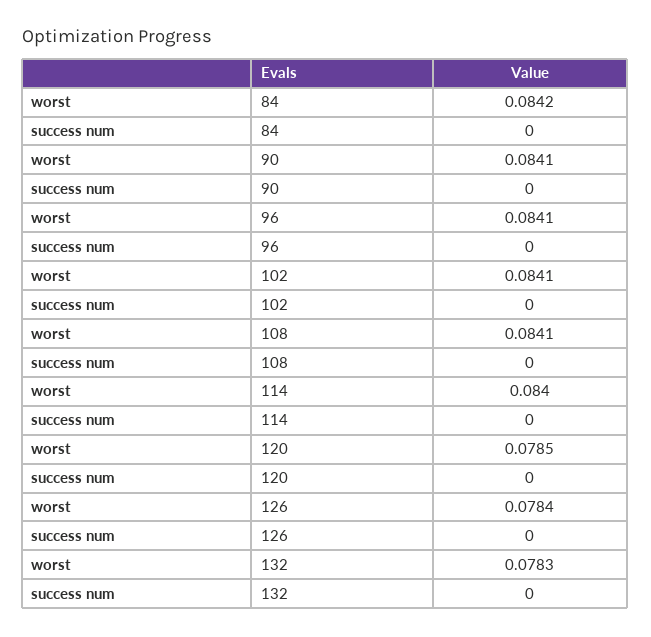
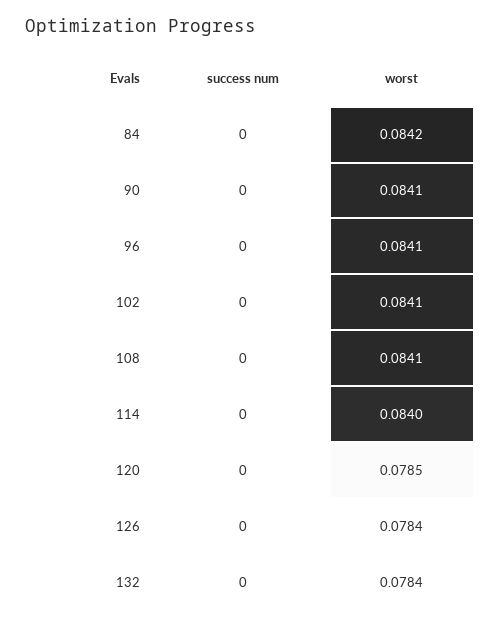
worst, 132: 0.0783 -> 0.0784

